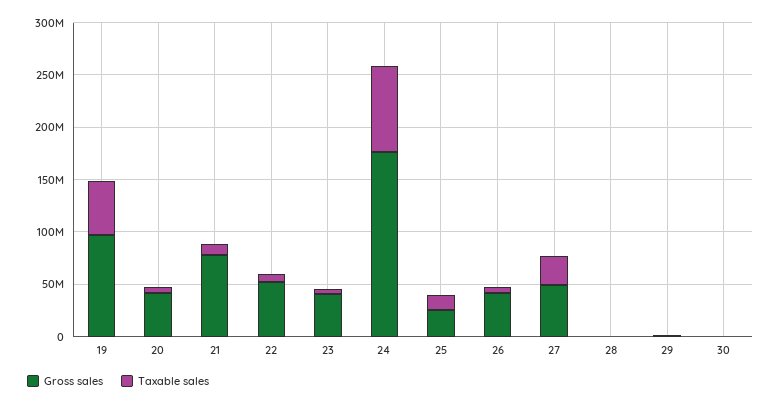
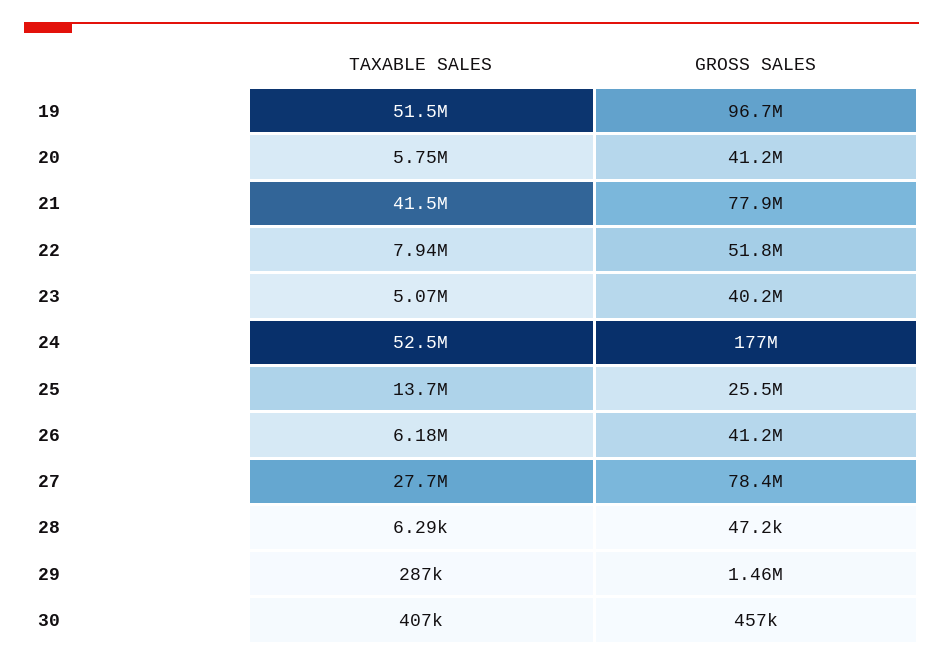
Taxable sales, 21: 10000000 -> 41500000
Taxable sales, 24: 80000000 -> 52500000
Gross sales, 27: 50000000 -> 78400000

